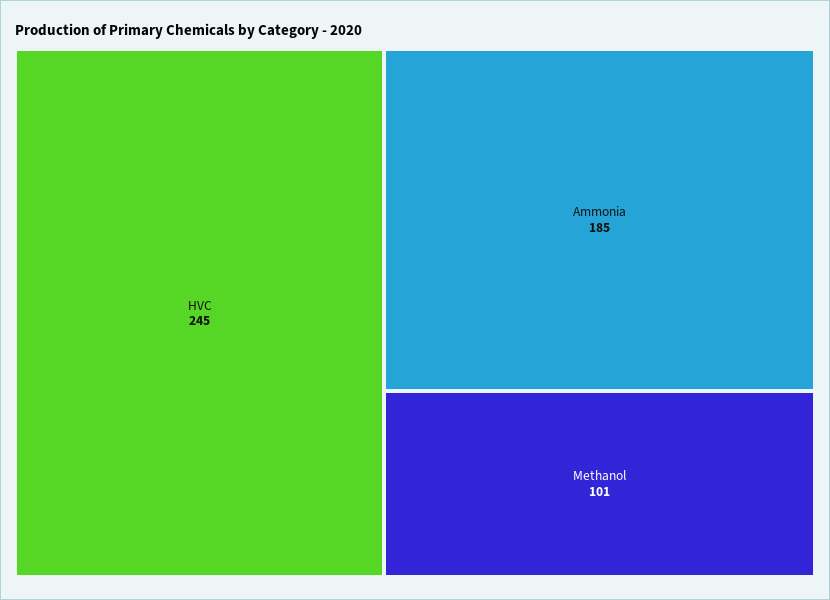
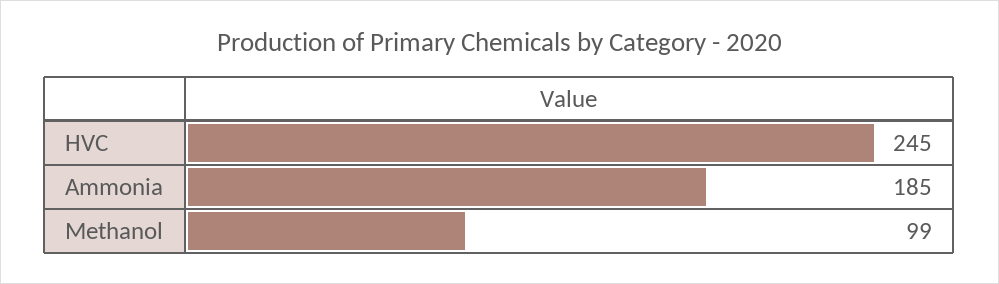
Methanol: 101 -> 99

